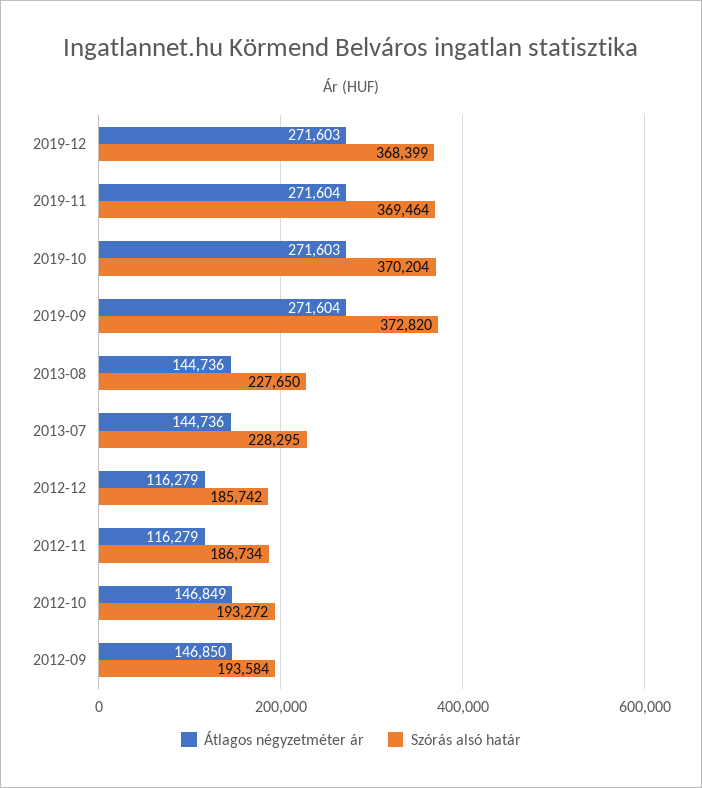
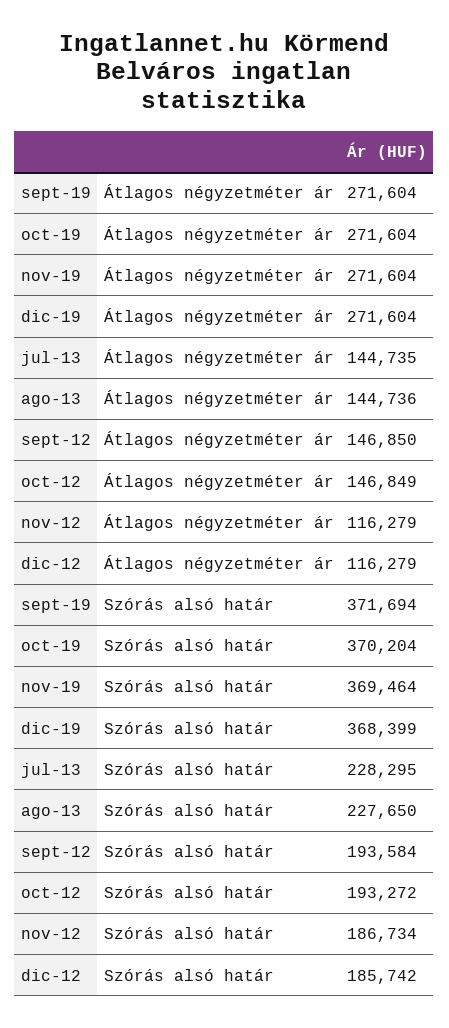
Átlagos négyzetméter ár, 2019-12: 271603 -> 271604
Átlagos négyzetméter ár, 2019-10: 271603 -> 271604
Szórás alsó határ, 2019-09: 372820 -> 371694
Átlagos négyzetméter ár, 2013-07: 144736 -> 144735

